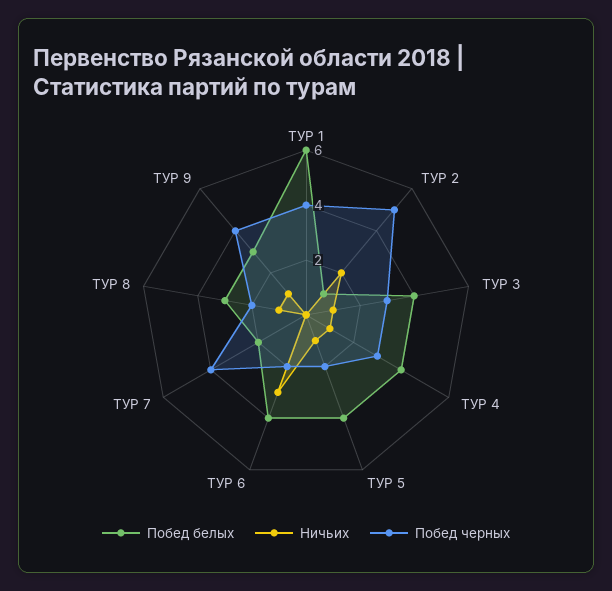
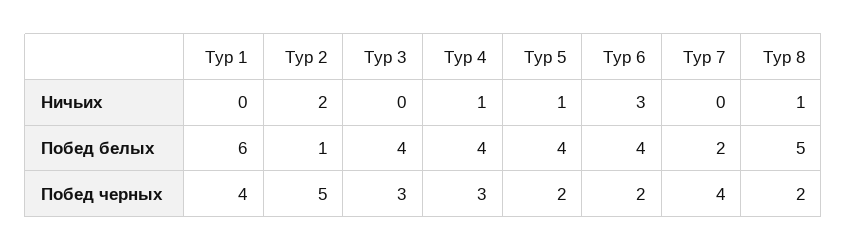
Ничьих, ТУР 3: 1 -> 0
Побед белых, ТУР 8: 3 -> 5
Побед белых, ТУР 9: 3 -> none
Ничьих, ТУР 9: 1 -> none
Побед черных, ТУР 9: 4 -> none

